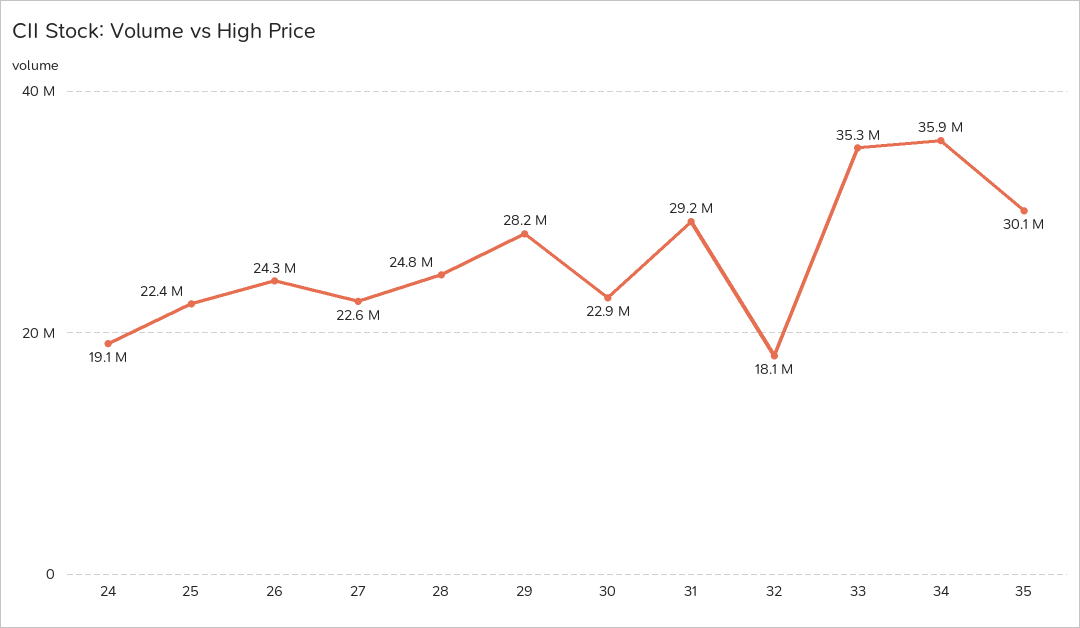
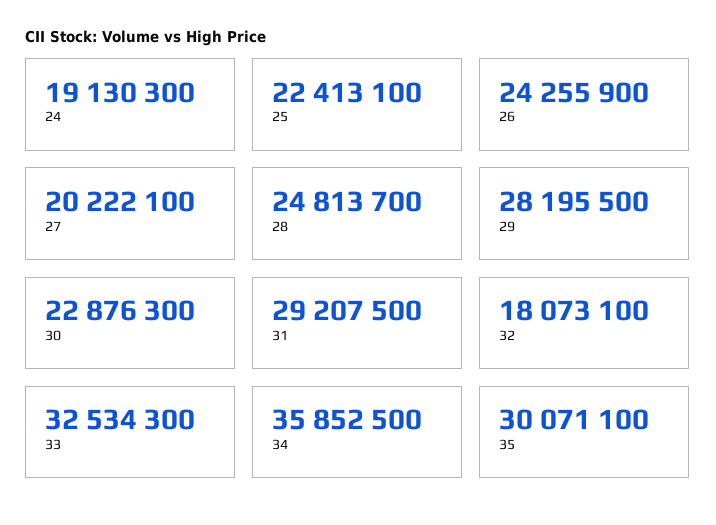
27: 22600000 -> 20222100
33: 35300000 -> 32534300

